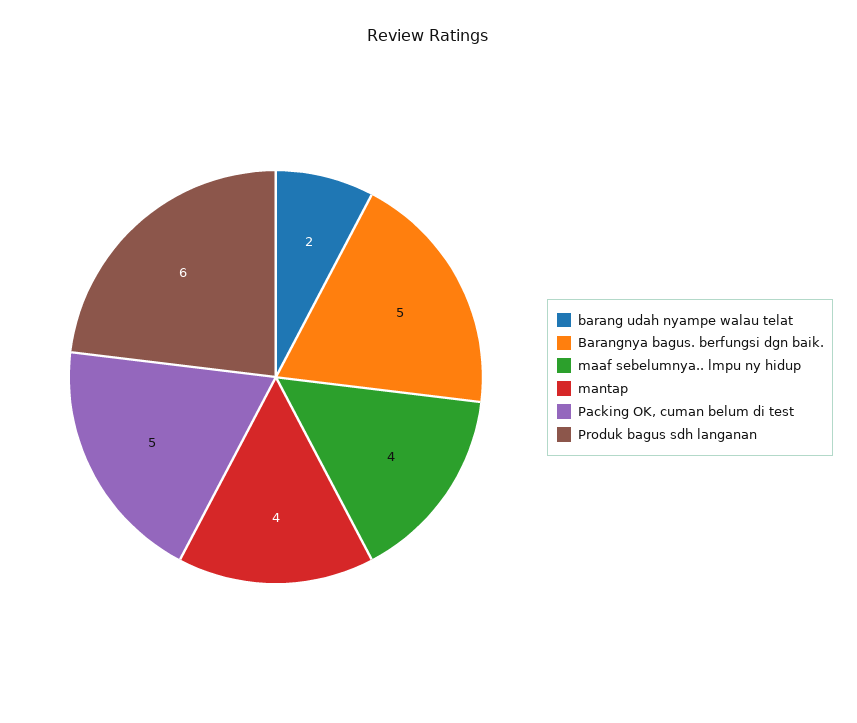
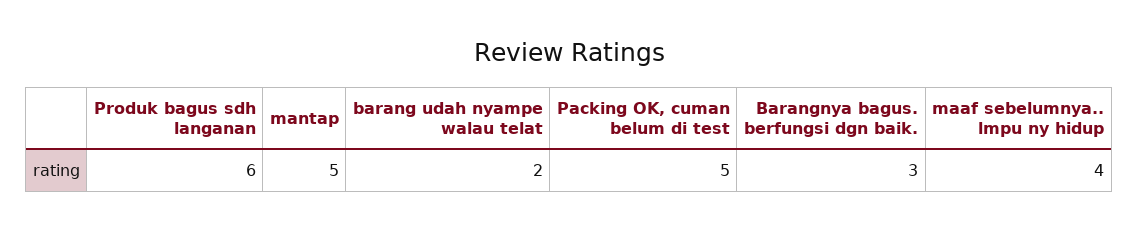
Barangnya bagus. berfungsi dgn baik.: 5 -> 3
mantap: 4 -> 5

